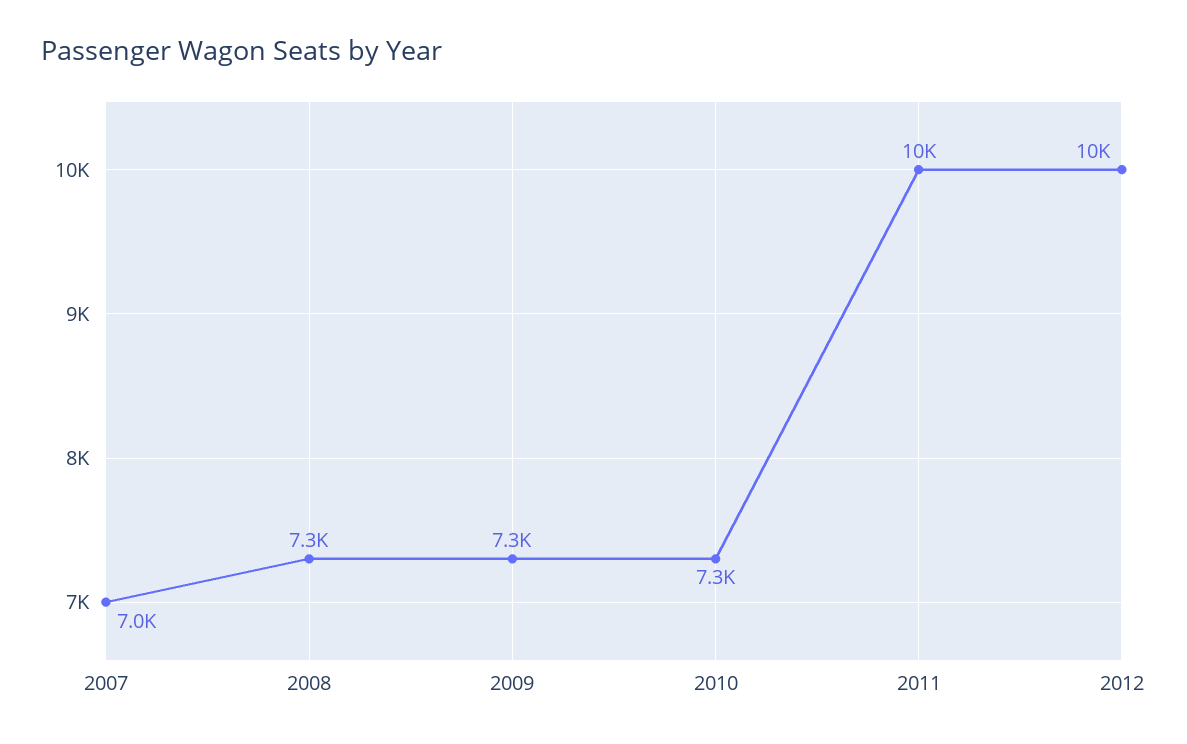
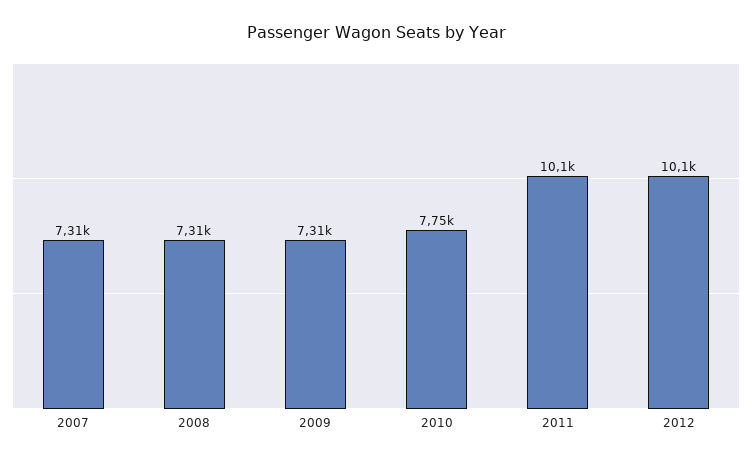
2007: 7000 -> 7310
2010: 7300 -> 7750

